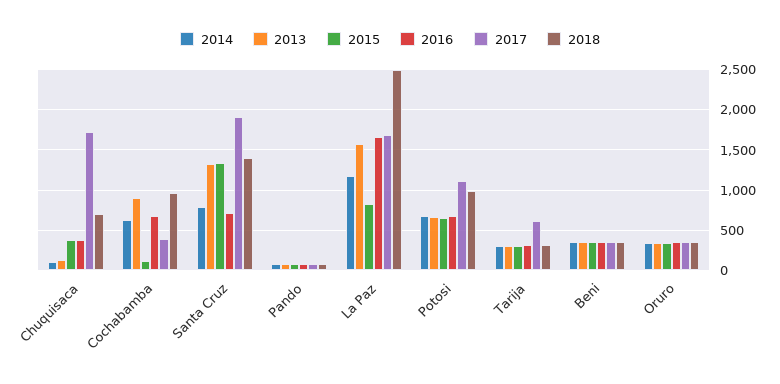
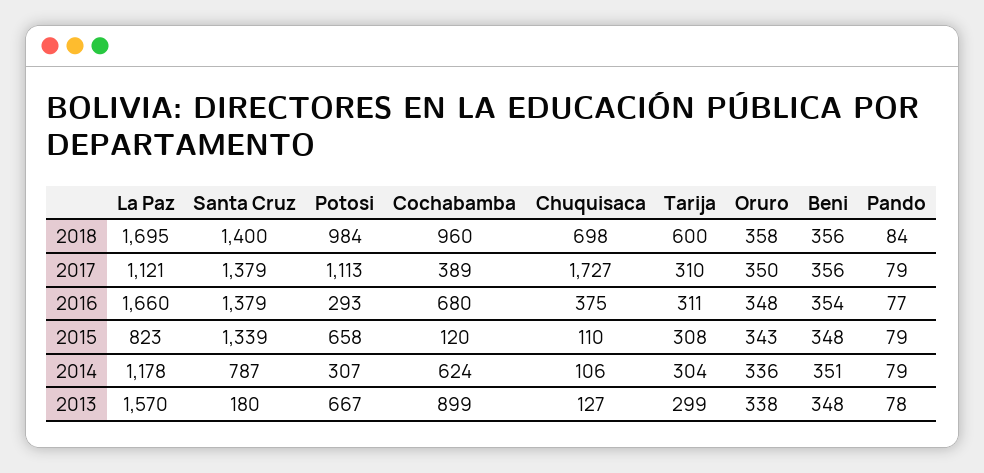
2015, Chuquisaca: 400 -> 110
2013, Santa Cruz: 1300 -> 180
2016, Santa Cruz: 700 -> 1379
2017, Santa Cruz: 1900 -> 1379
2017, La Paz: 1700 -> 1121
2018, La Paz: 2500 -> 1695
2014, Potosi: 700 -> 307
2016, Potosi: 700 -> 293
2017, Tarija: 600 -> 310
2018, Tarija: 300 -> 600

